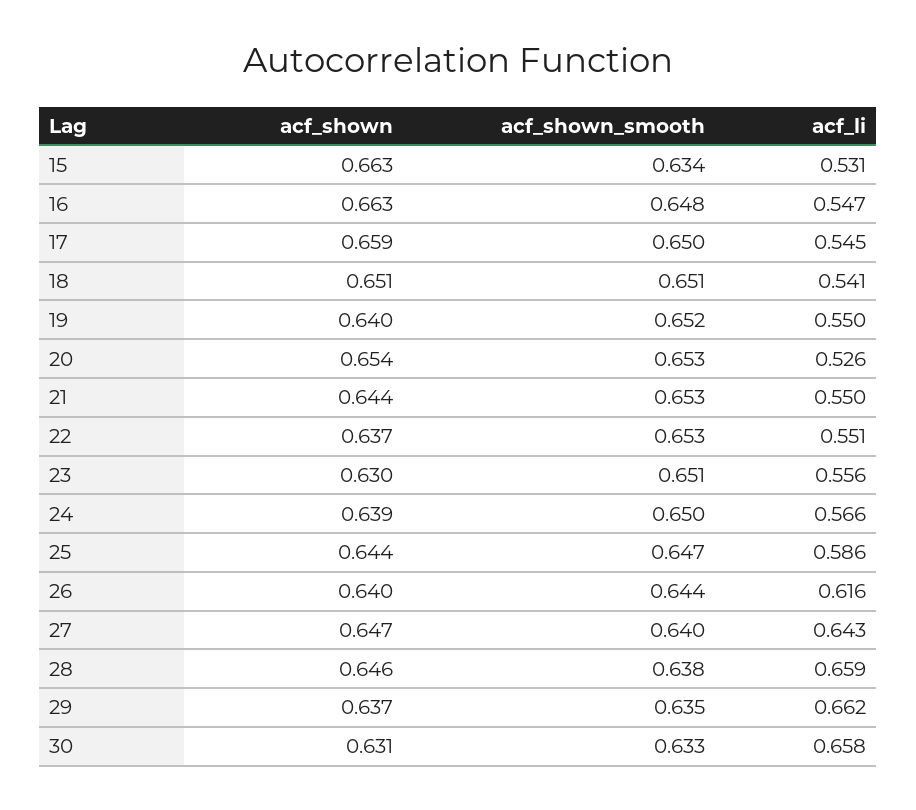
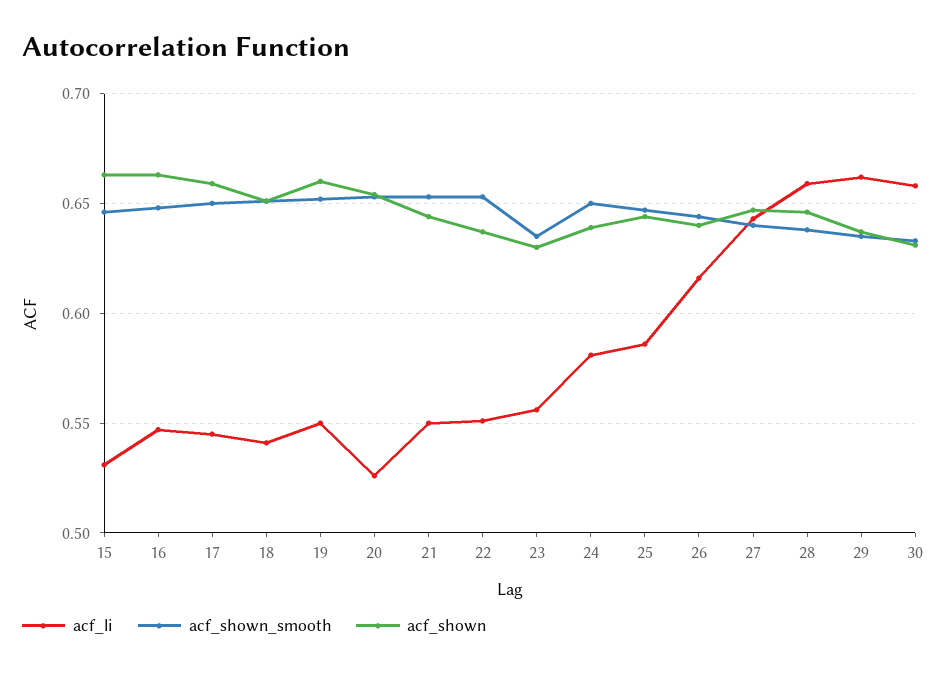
acf_shown_smooth, 15: 0.634 -> 0.645
acf_shown, 19: 0.64 -> 0.66
acf_shown_smooth, 23: 0.651 -> 0.635
acf_li, 24: 0.566 -> 0.58

